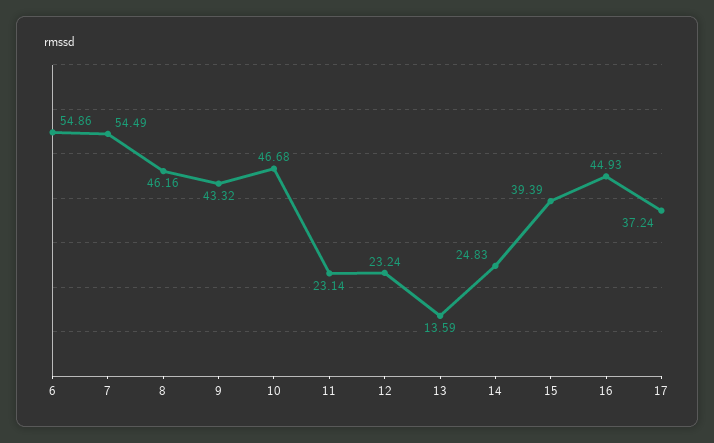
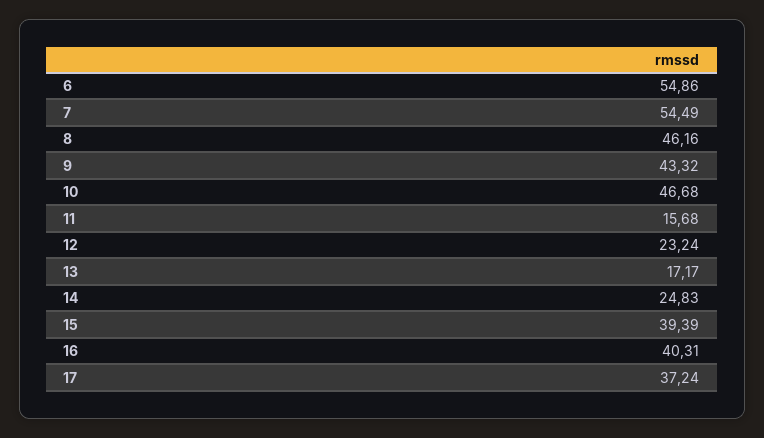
11: 23.14 -> 15.68
13: 13.59 -> 17.17
16: 44.93 -> 40.31

